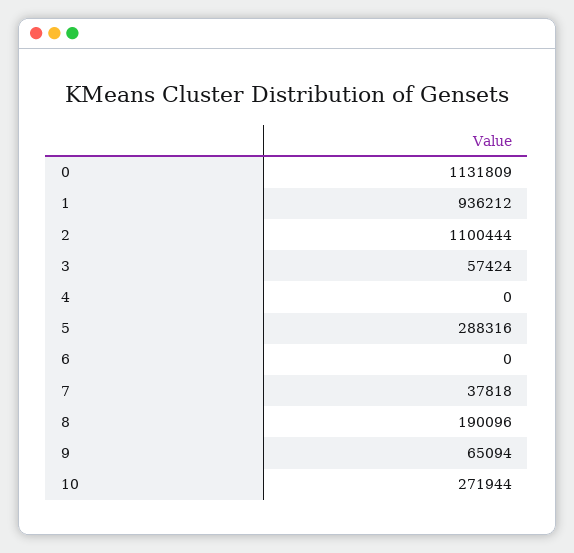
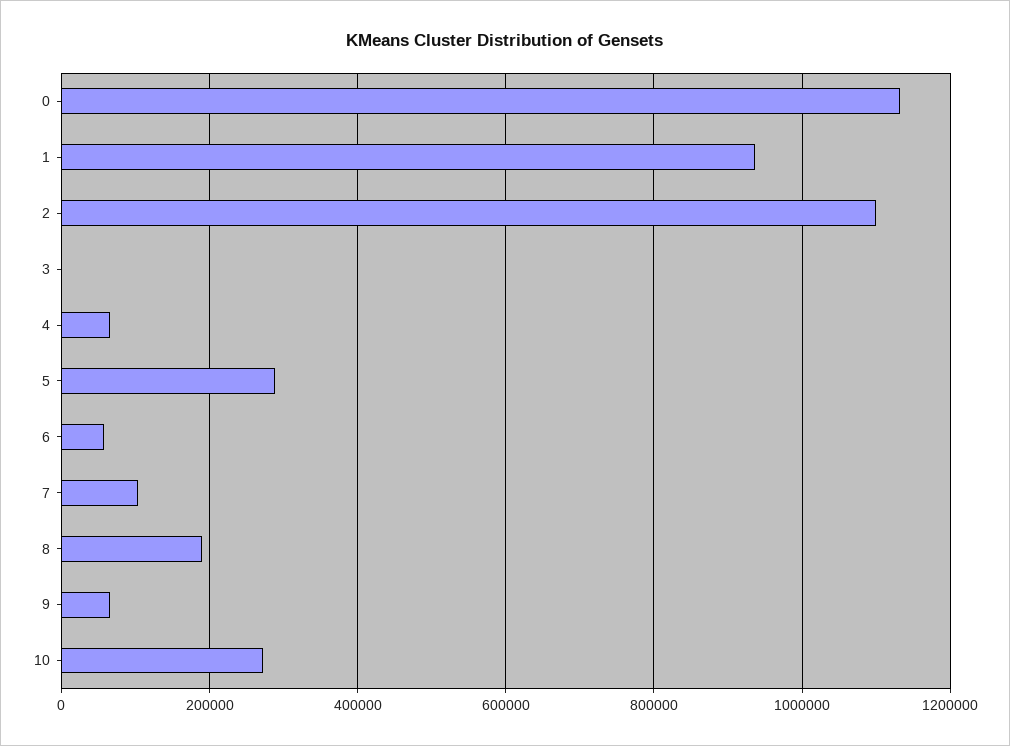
3: 57424 -> 0
4: 0 -> 60000
6: 0 -> 60000
7: 37818 -> 100000

